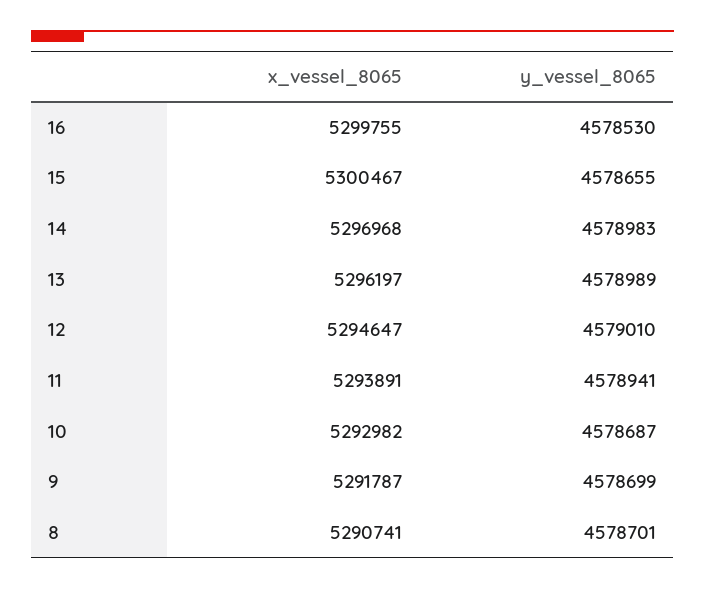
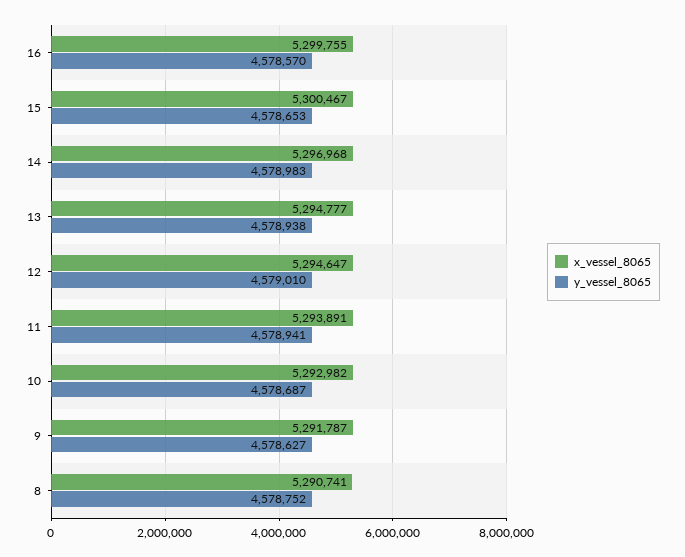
y_vessel_8065, 16: 4578530 -> 4578570
y_vessel_8065, 15: 4578655 -> 4578653
x_vessel_8065, 13: 5296197 -> 5294777
y_vessel_8065, 13: 4578989 -> 4578938
y_vessel_8065, 9: 4578699 -> 4578627
y_vessel_8065, 8: 4578701 -> 4578752

